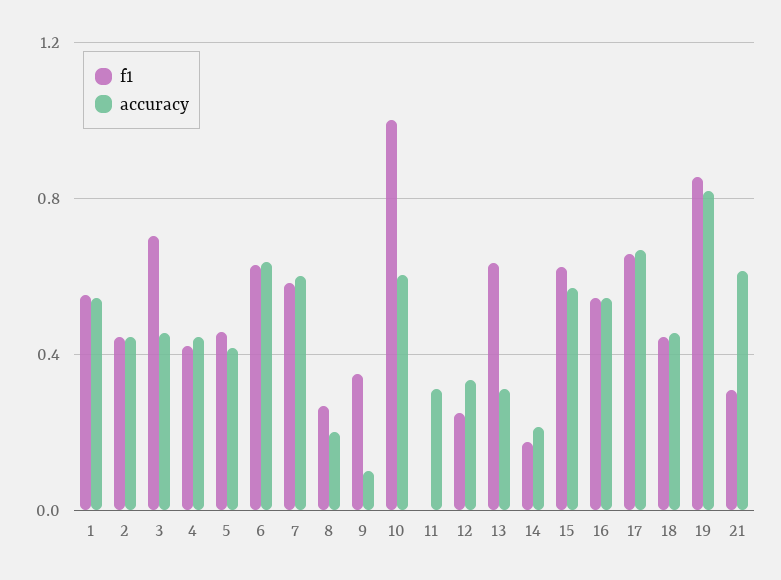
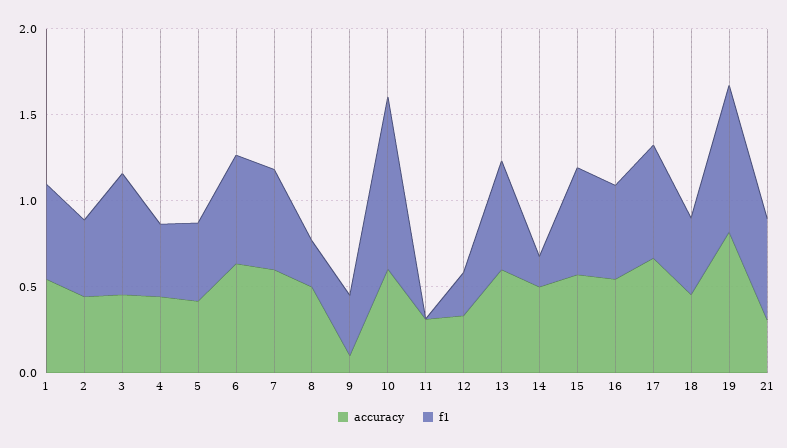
accuracy, 8: 0.2 -> 0.5
accuracy, 13: 0.3 -> 0.6
accuracy, 14: 0.2 -> 0.5
f1, 21: 0.3 -> 0.6
accuracy, 21: 0.6 -> 0.3

